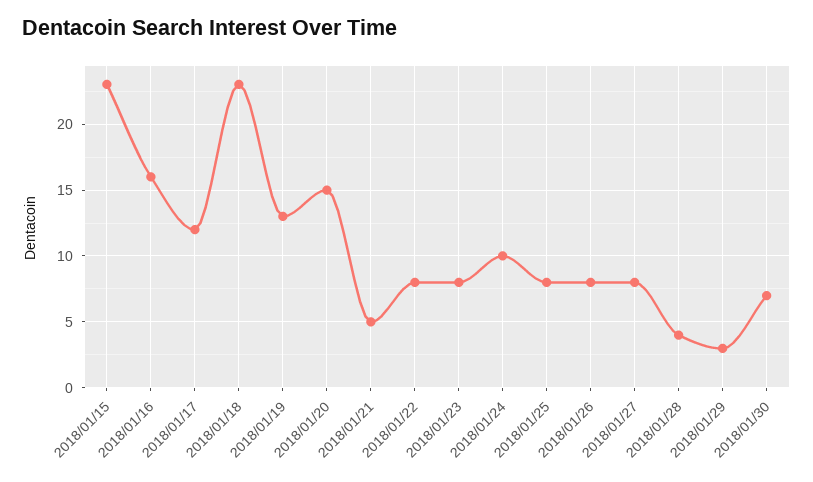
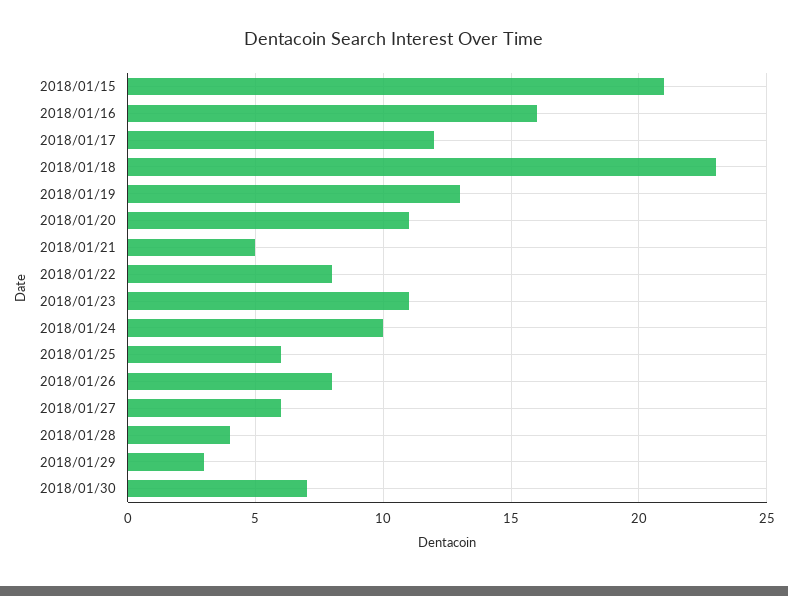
2018/01/15: 23 -> 21
2018/01/20: 15 -> 11
2018/01/23: 8 -> 11
2018/01/25: 8 -> 6
2018/01/27: 8 -> 6

